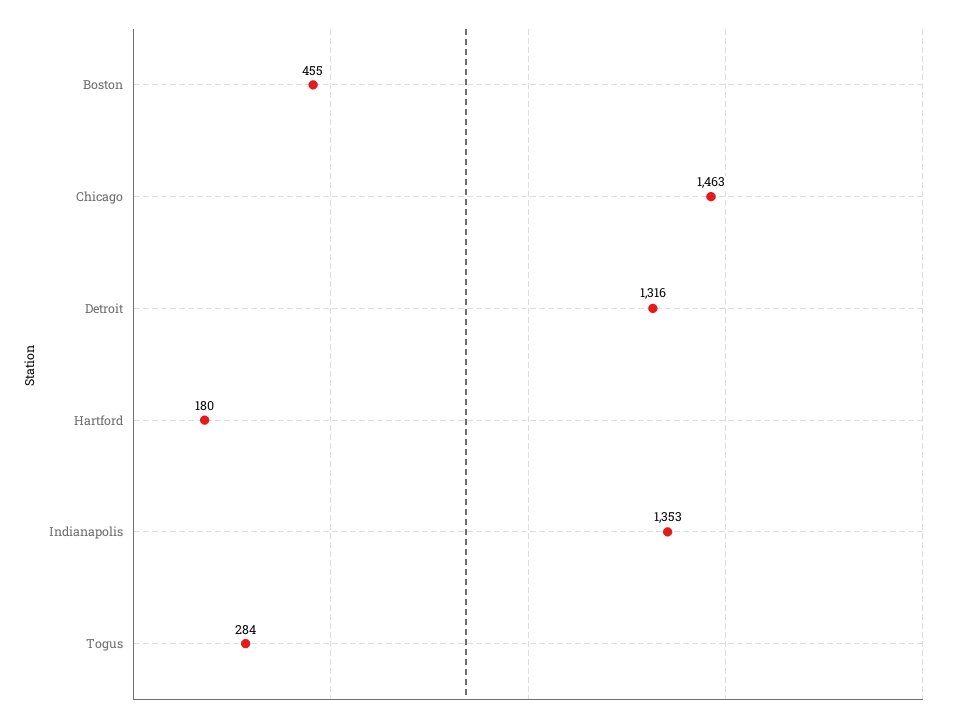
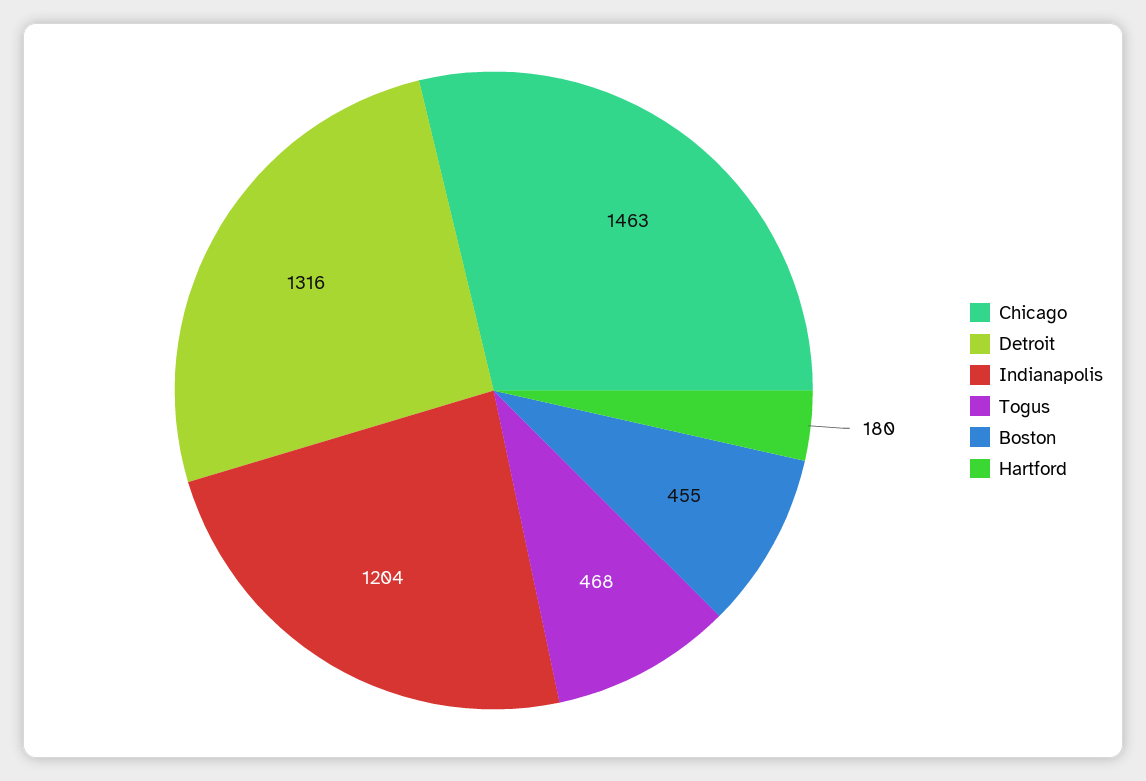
Indianapolis: 1353 -> 1204
Togus: 284 -> 468

